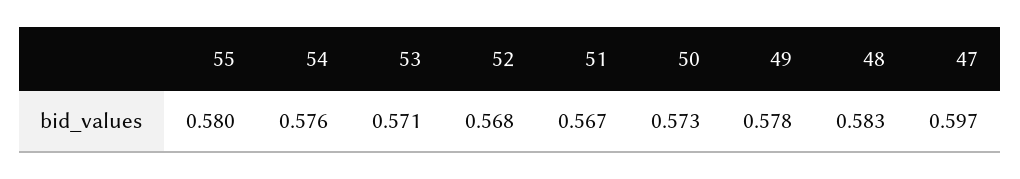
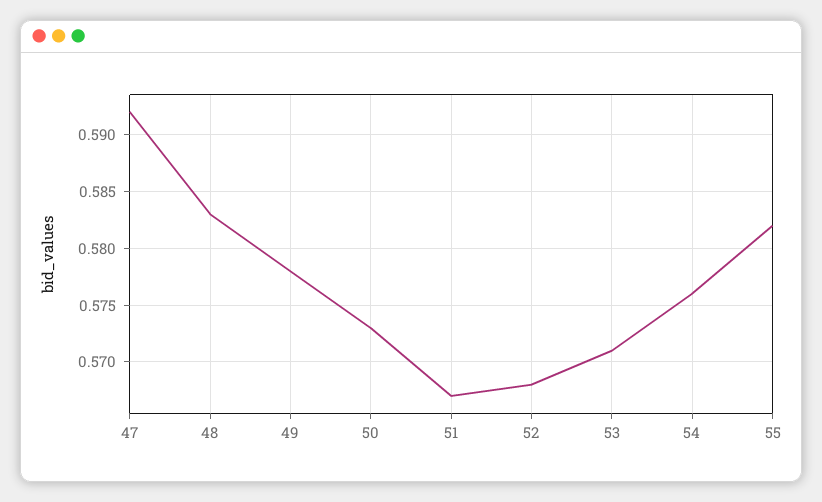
55: 0.58 -> 0.582
47: 0.597 -> 0.592

